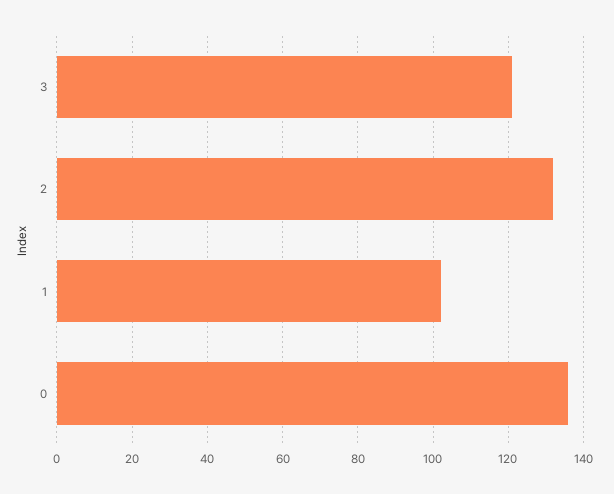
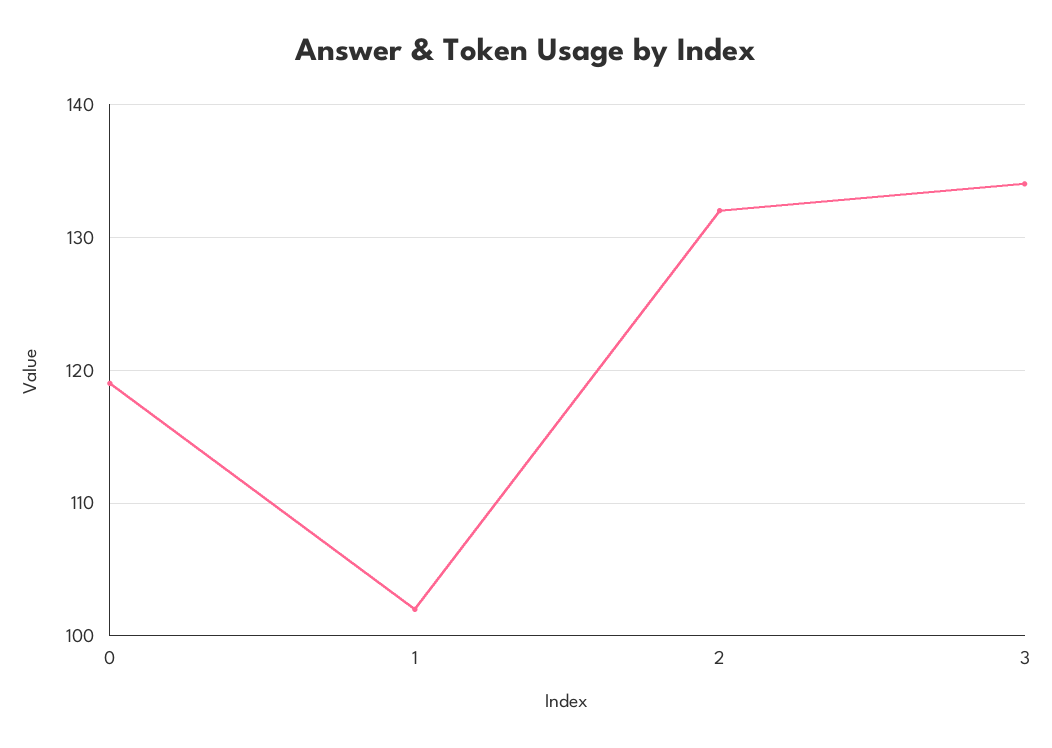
3: 120 -> 134
0: 135 -> 119

